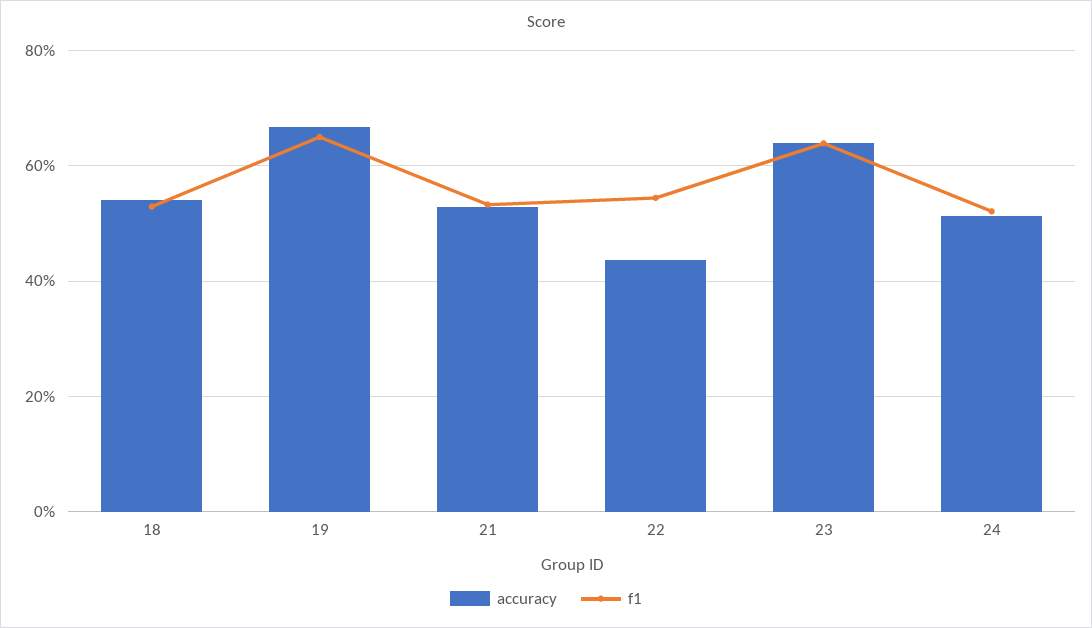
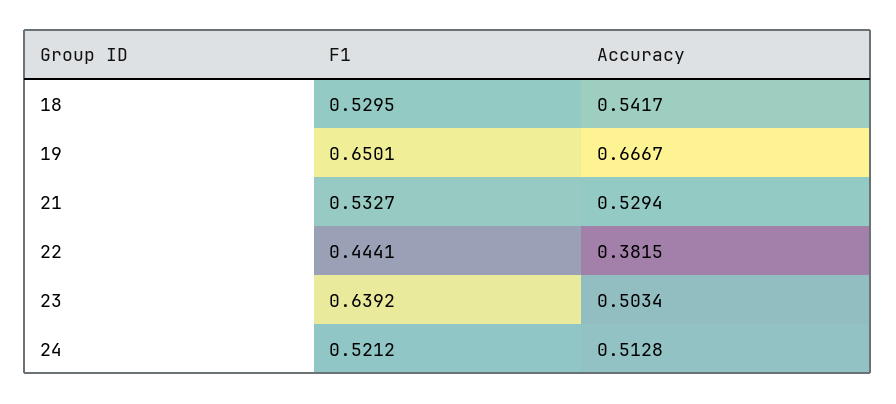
accuracy, 22: 0.44 -> 0.3815
f1, 22: 0.54 -> 0.4441
accuracy, 23: 0.64 -> 0.5034

